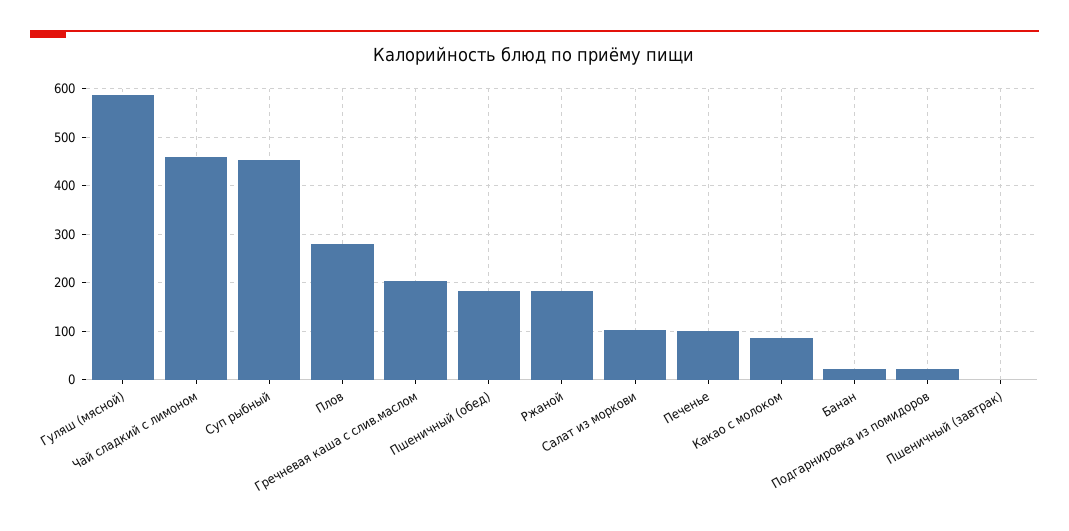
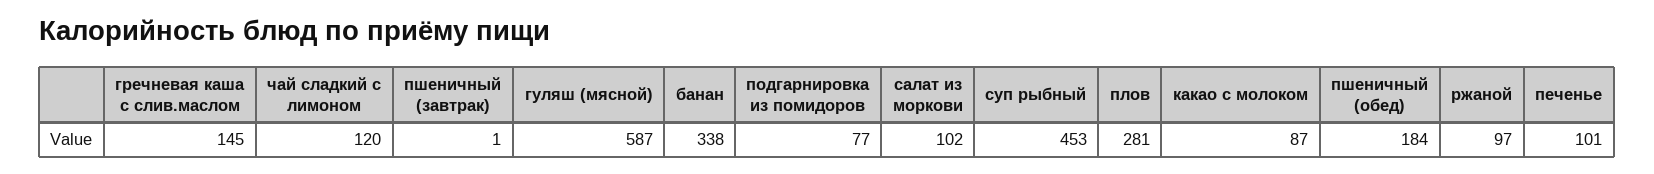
Чай сладкий с лимоном: 460 -> 120
Гречневая каша с слив.маслом: 200 -> 145
Ржаной: 180 -> 97
Банан: 20 -> 338
Подгарнировка из помидоров: 20 -> 77

